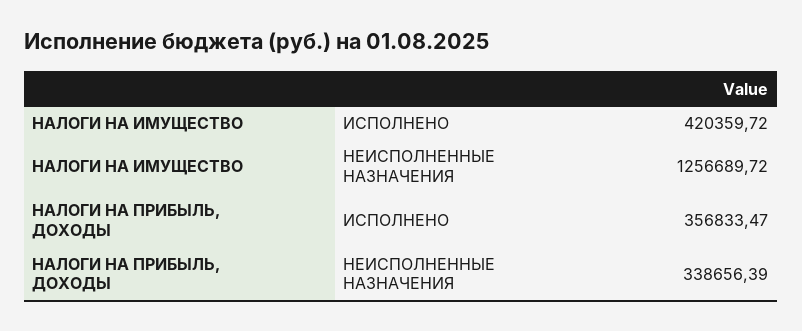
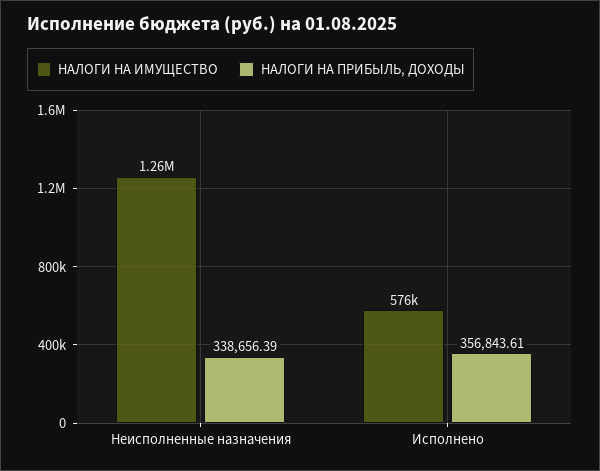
НАЛОГИ НА ИМУЩЕСТВО, ИСПОЛНЕНО: 420359.72 -> 576000
НАЛОГИ НА ПРИБЫЛЬ, ДОХОДЫ, ИСПОЛНЕНО: 356833.47 -> 356843.61

